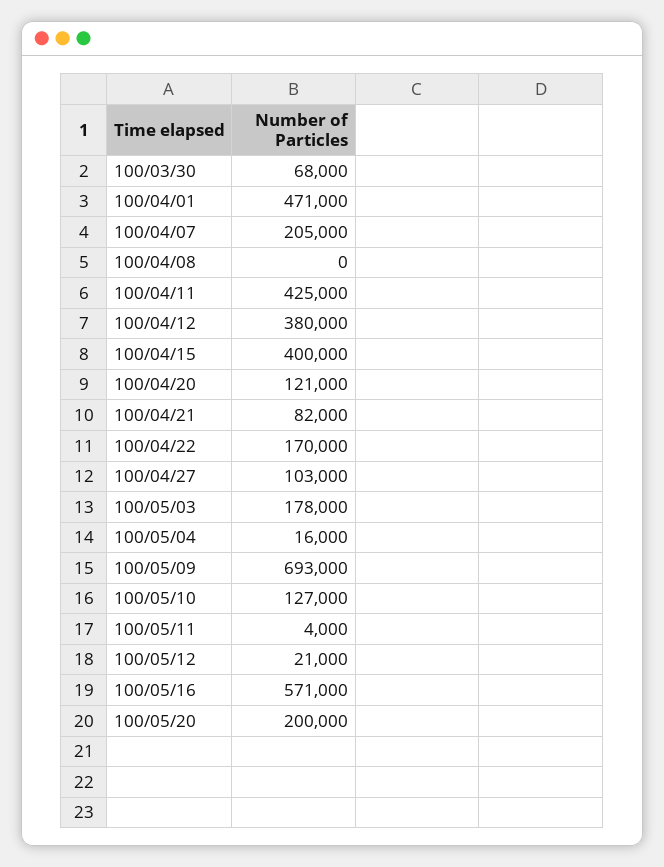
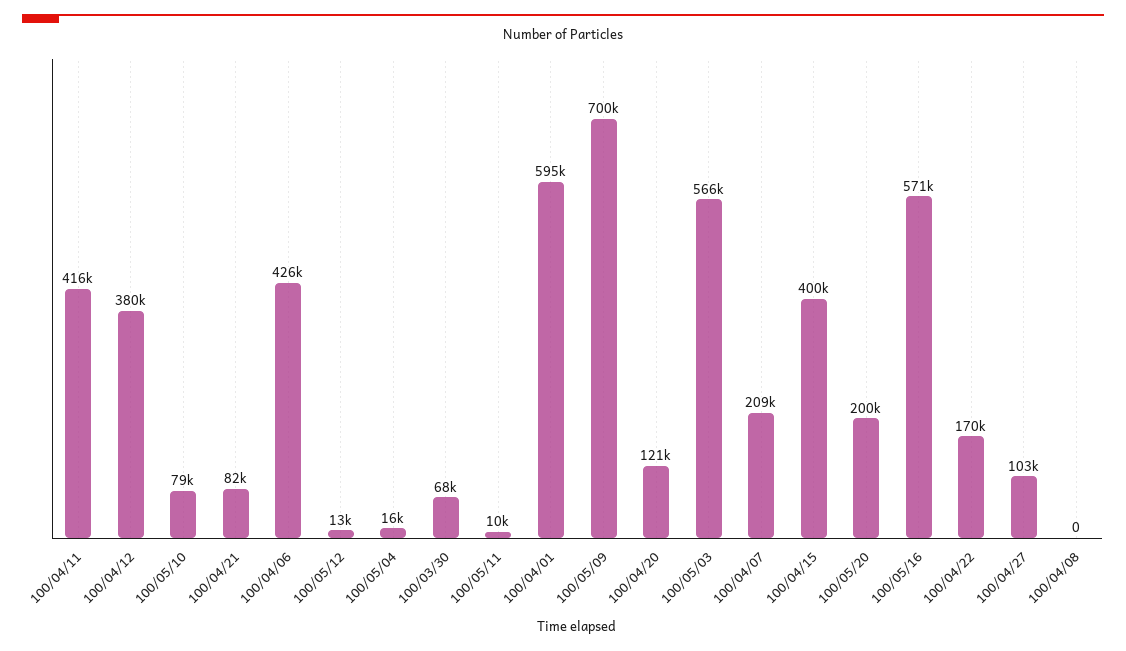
100/04/01: 471000 -> 595000
100/04/07: 205000 -> 209000
100/04/11: 425000 -> 416000
100/05/03: 178000 -> 566000
100/05/09: 693000 -> 700000
100/05/10: 127000 -> 79000
100/05/11: 4000 -> 10000
100/05/12: 21000 -> 13000
100/04/06: none -> 426000

